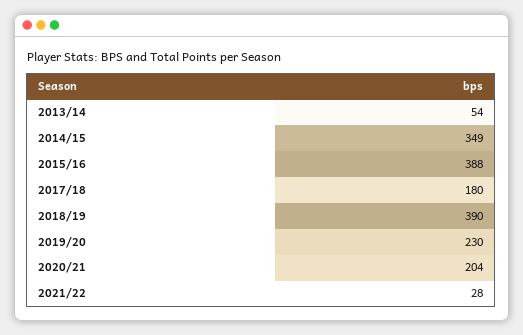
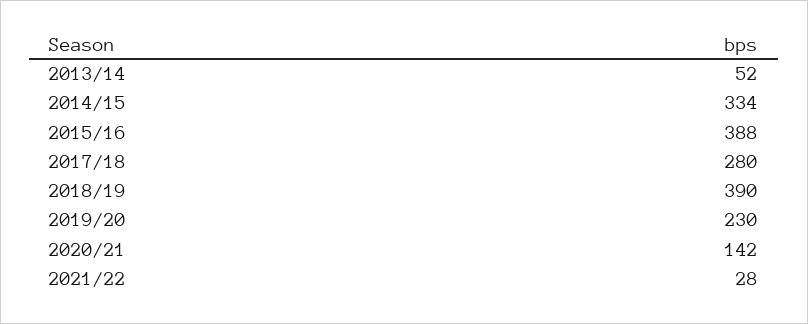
2013/14: 54 -> 52
2014/15: 349 -> 334
2017/18: 180 -> 280
2020/21: 204 -> 142

